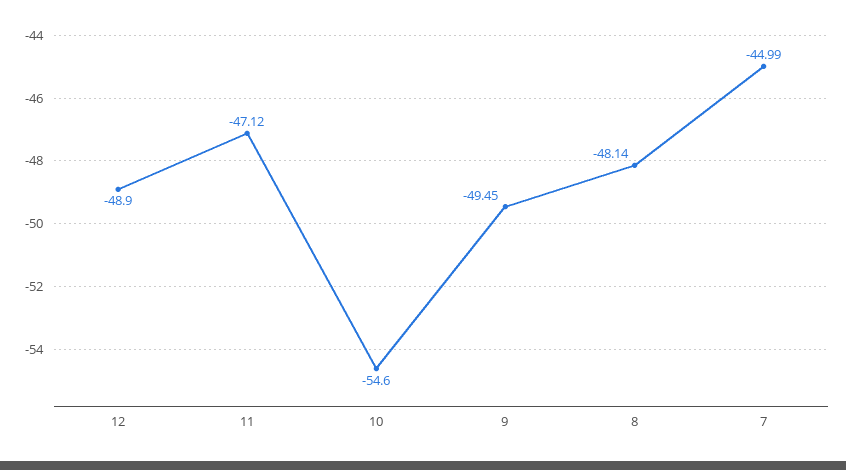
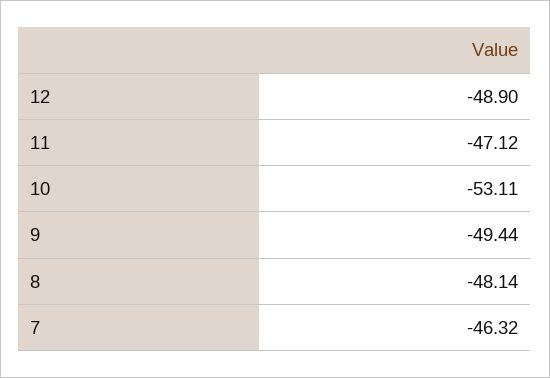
10: -54.6 -> -53.11
9: -49.45 -> -49.44
7: -44.99 -> -46.32

